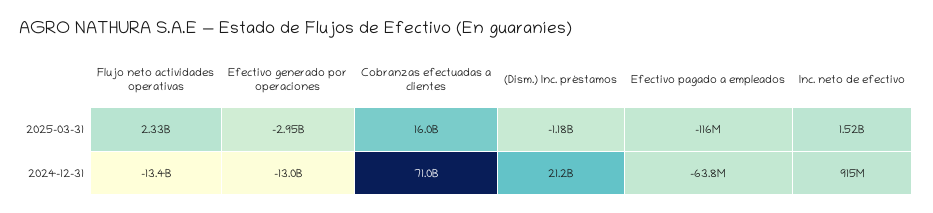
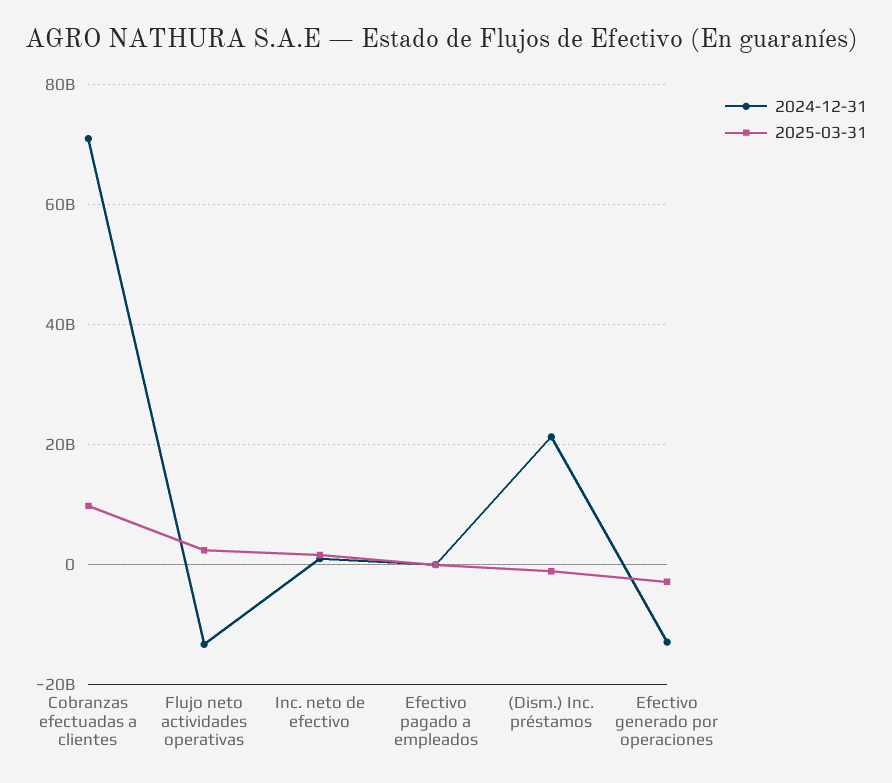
2025-03-31, Cobranzas efectuadas a clientes: 16000000000 -> 10000000000

